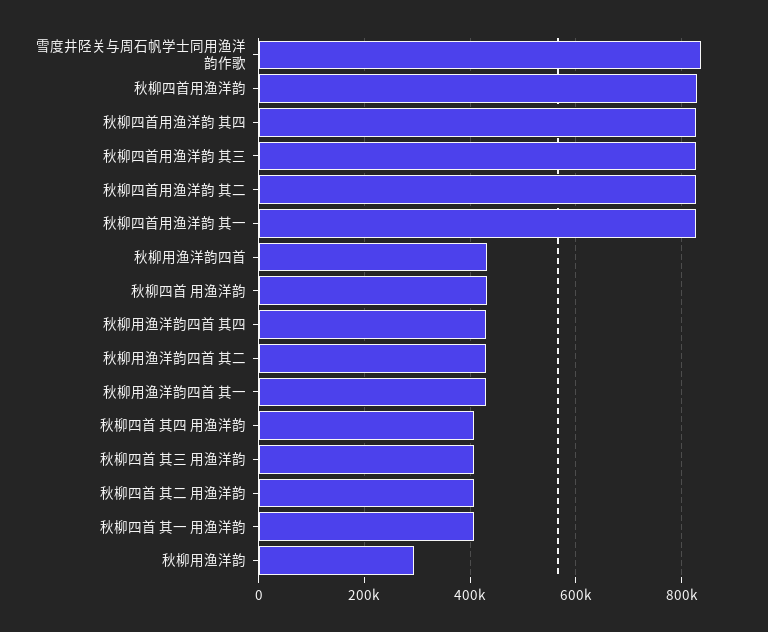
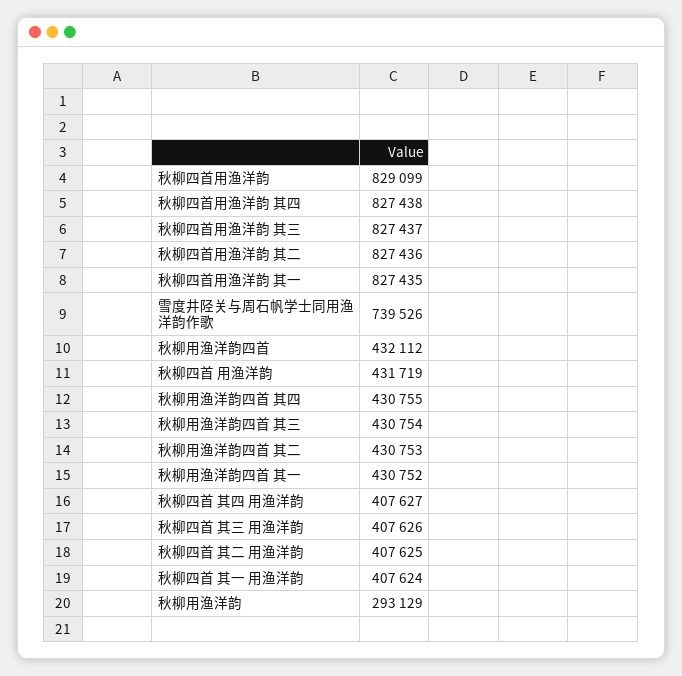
雪度井陉关与周石帆学士同用渔洋韵作歌: 840000 -> 739526
秋柳用渔洋韵四首 其三: none -> 430754

